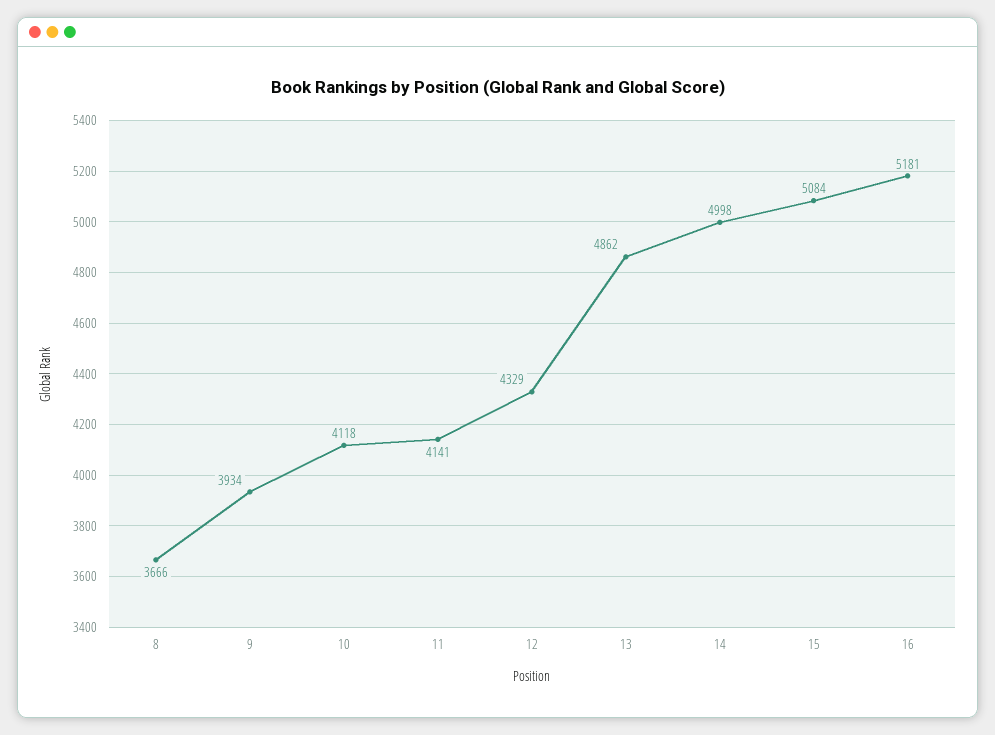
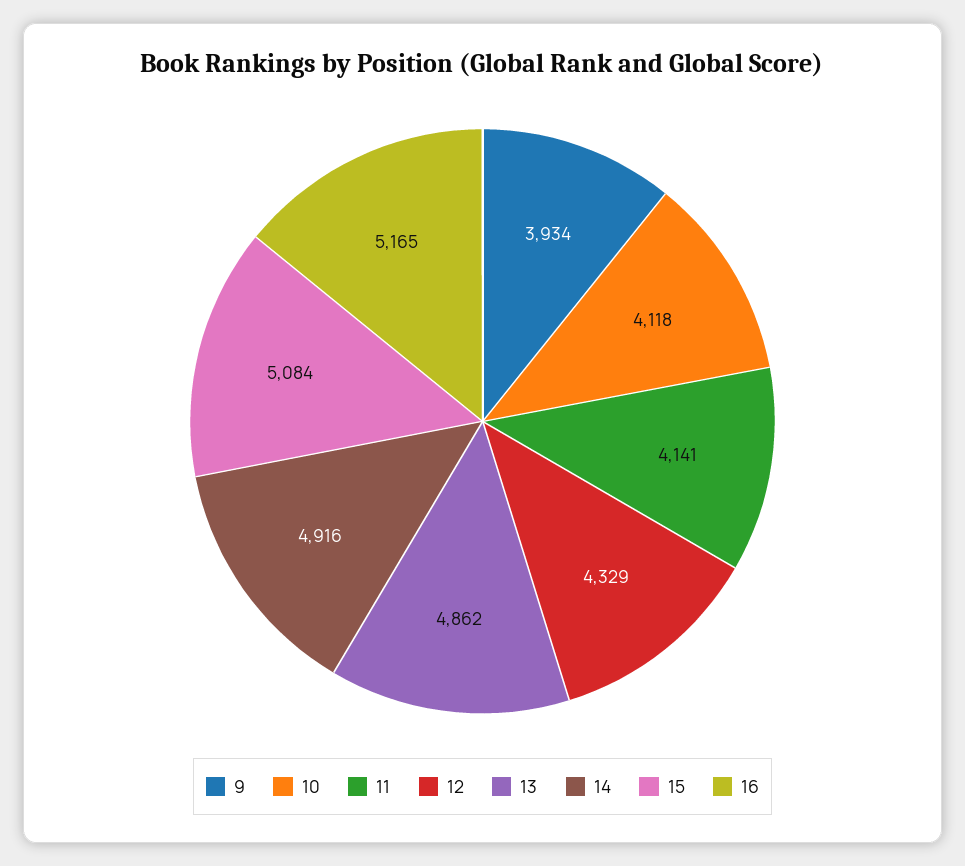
8: 3666 -> none
14: 4998 -> 4916
16: 5181 -> 5165

